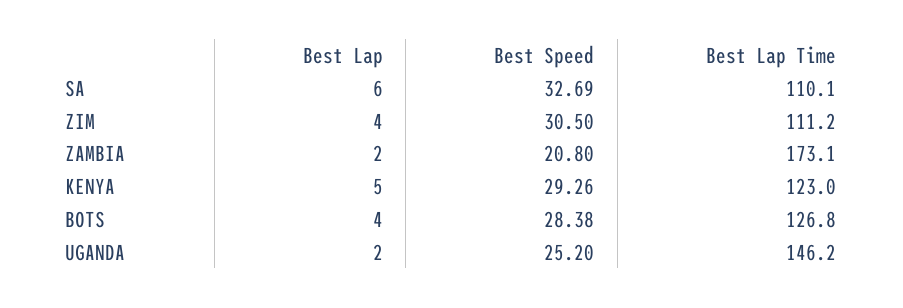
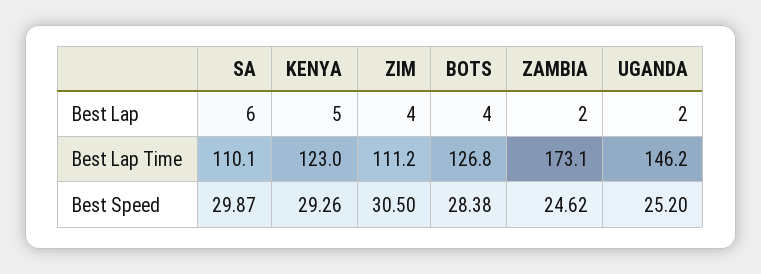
Best Speed, SA: 32.69 -> 29.87
Best Speed, ZAMBIA: 20.8 -> 24.62

